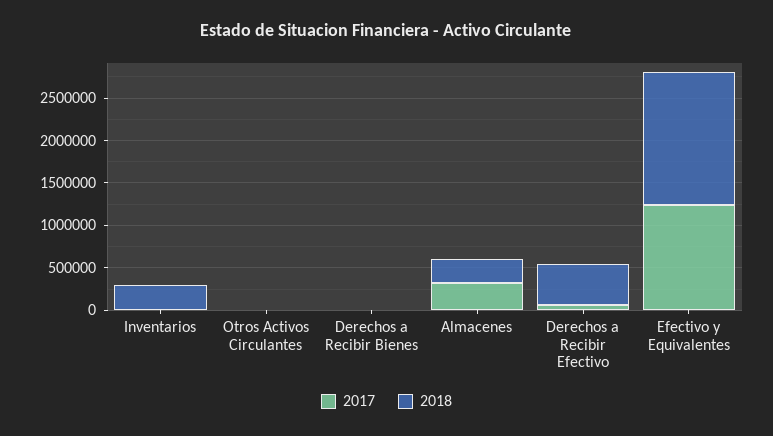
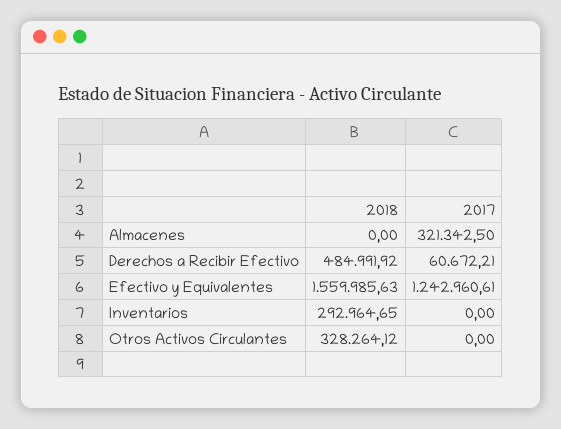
2018, Otros Activos Circulantes: 0 -> 328264.12
2017, Derechos a Recibir Bienes: 0 -> none
2018, Derechos a Recibir Bienes: 0 -> none
2018, Almacenes: 300000 -> 0

